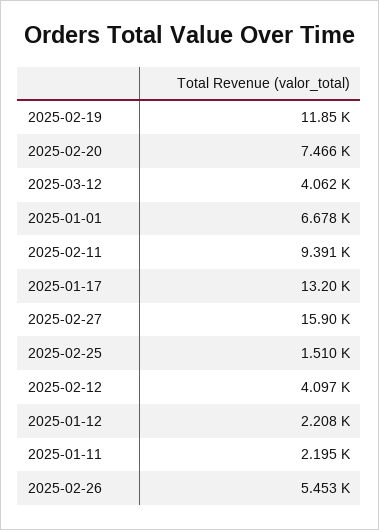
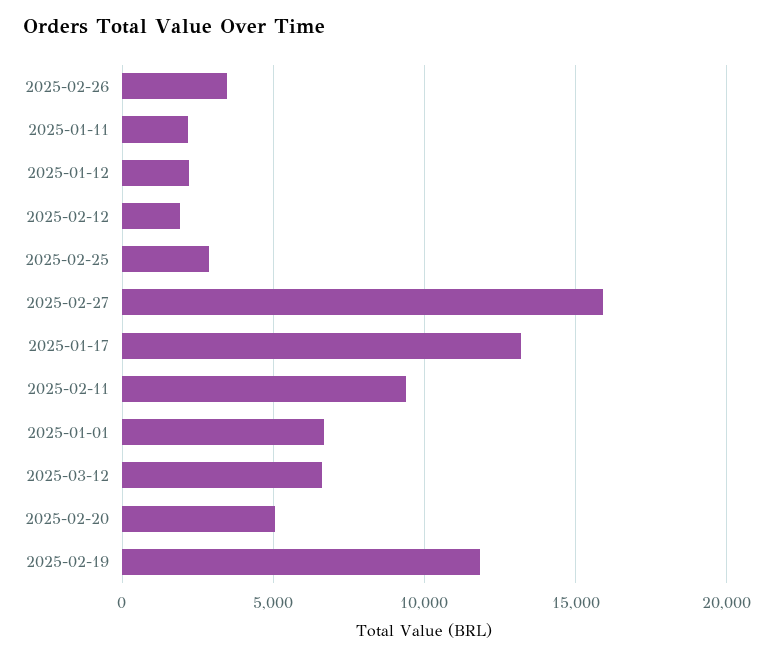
2025-02-20: 7466 -> 5000
2025-03-12: 4062 -> 6500
2025-02-25: 1510 -> 3000
2025-02-12: 4097 -> 2000
2025-02-26: 5453 -> 3500

